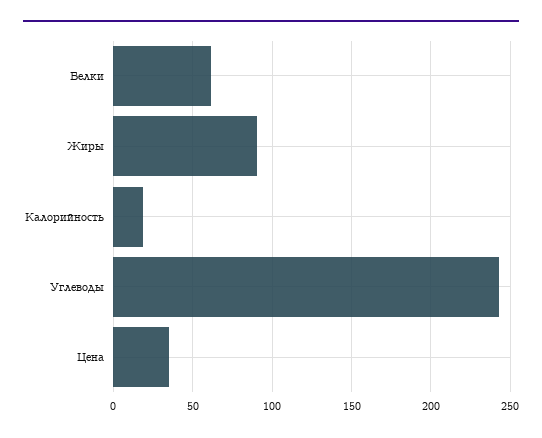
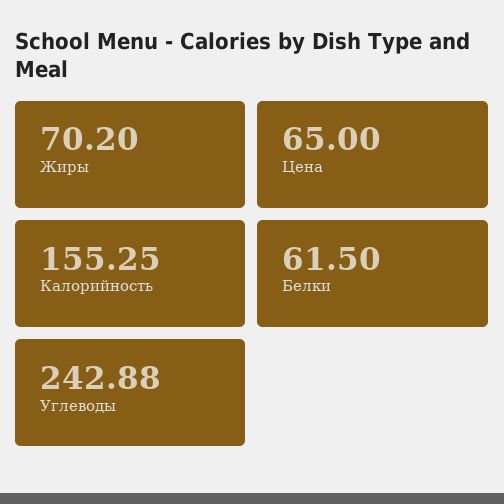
Жиры: 90 -> 70.2
Калорийность: 20 -> 155.25
Цена: 35 -> 65

